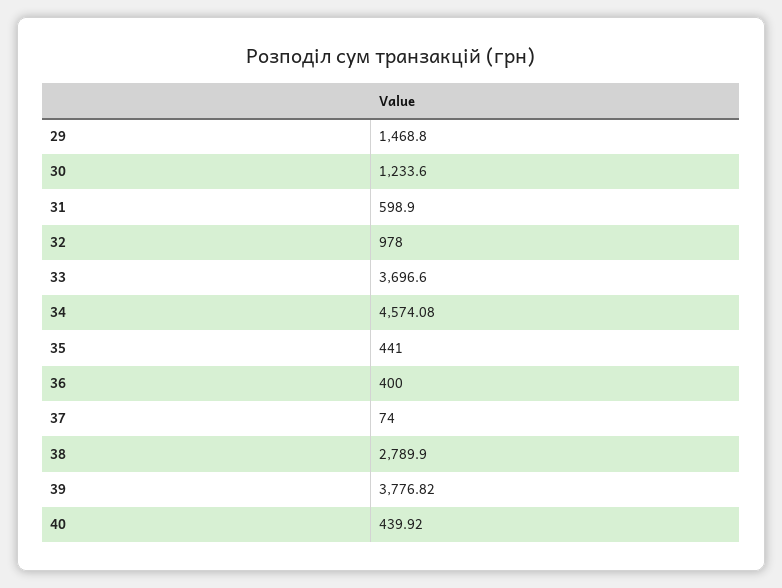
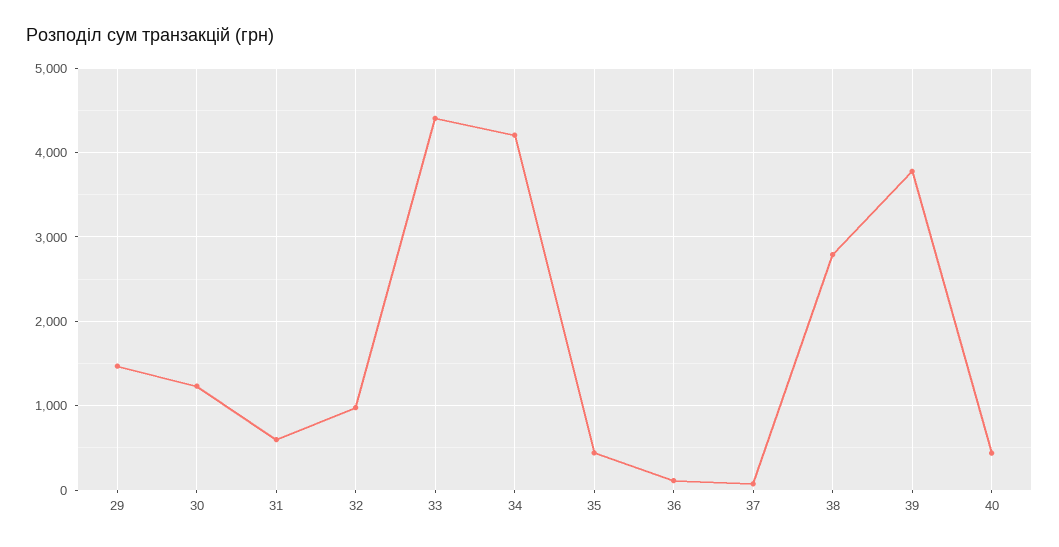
33: 3696.6 -> 4400
34: 4574.08 -> 4200
36: 400 -> 100

